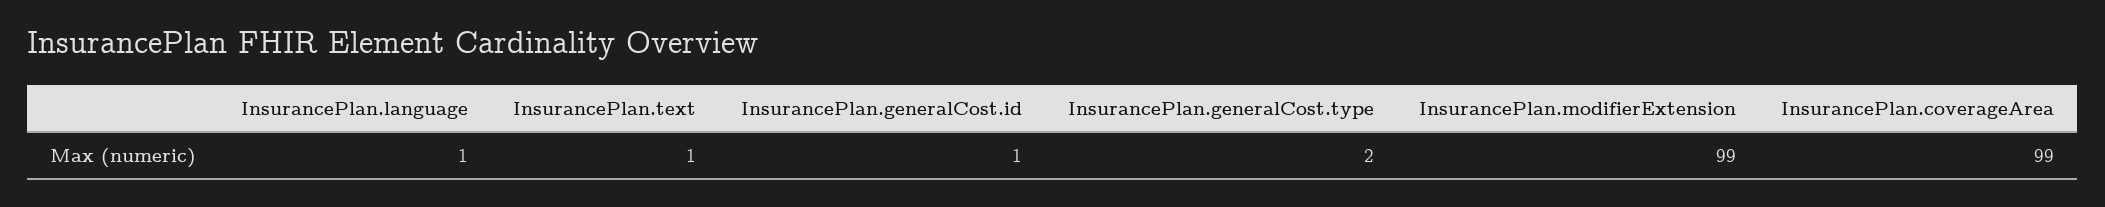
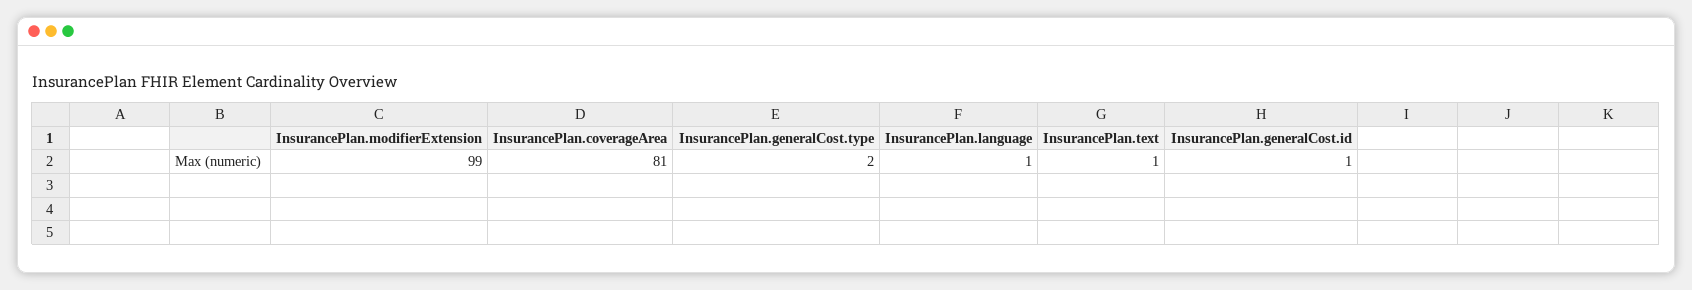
InsurancePlan.coverageArea: 99 -> 81

